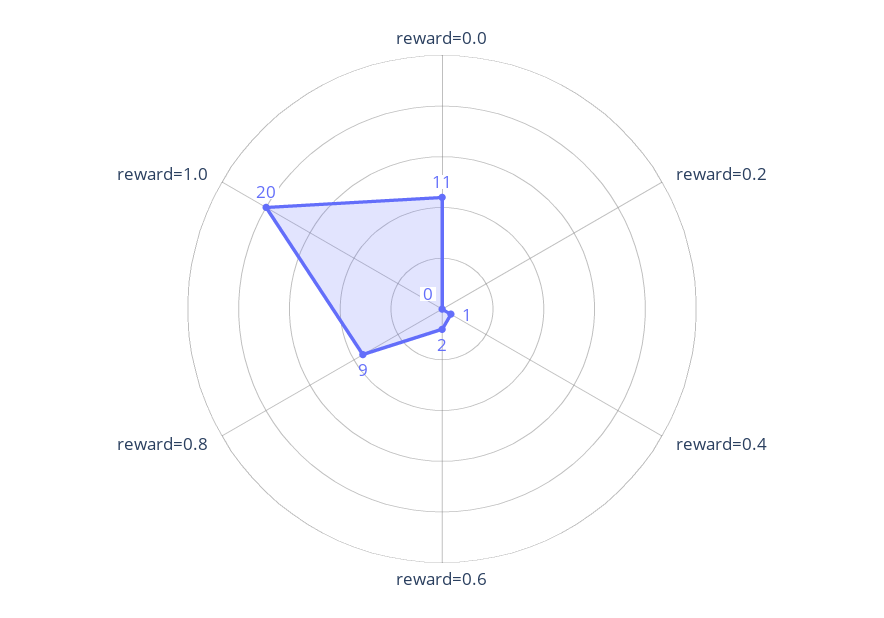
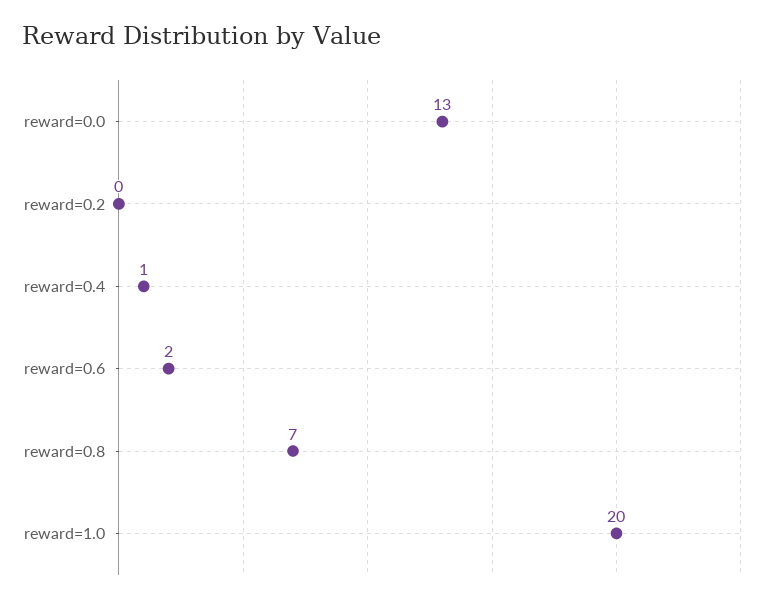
reward=0.0: 11 -> 13
reward=0.8: 9 -> 7

